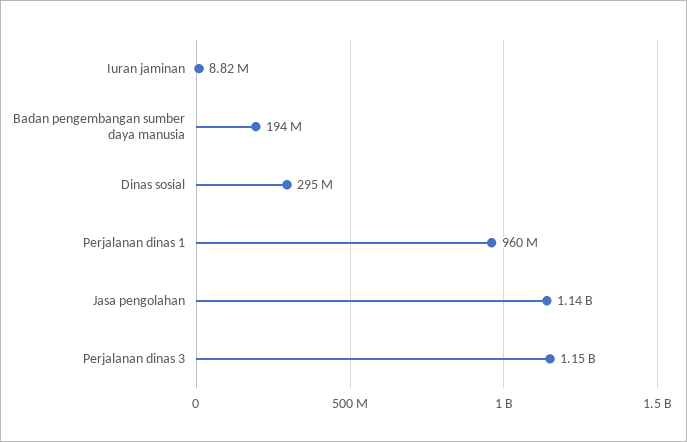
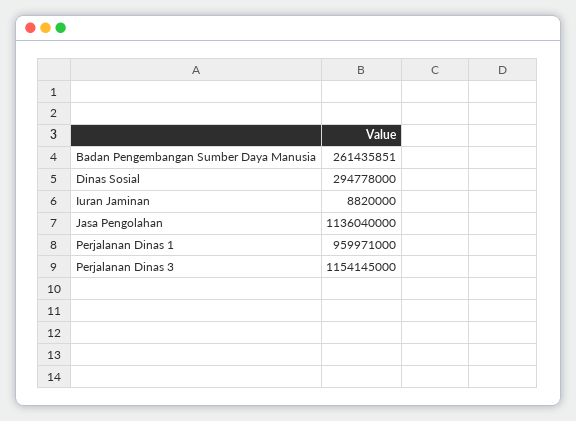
Badan pengembangan sumber daya manusia: 194000000 -> 261435851

